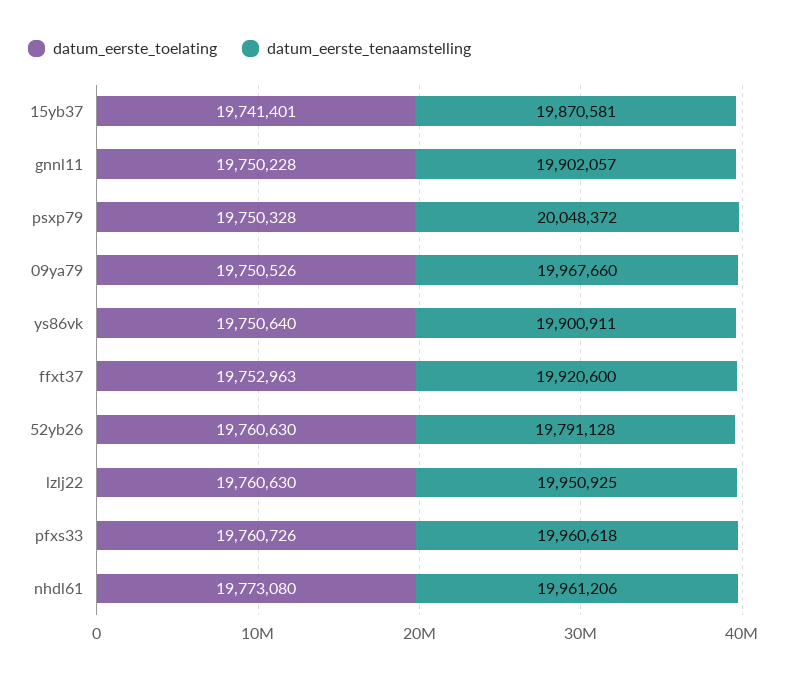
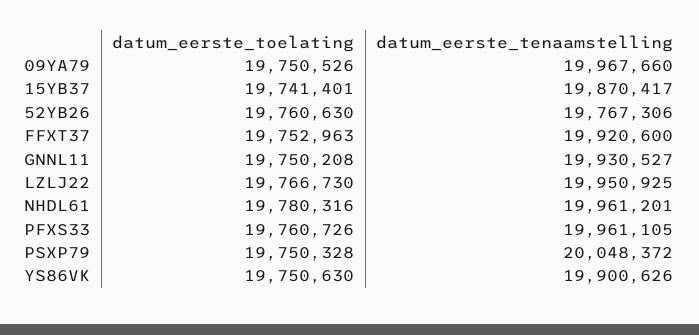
datum_eerste_tenaamstelling, 15yb37: 19870581 -> 19870417
datum_eerste_toelating, gnnl11: 19750228 -> 19750208
datum_eerste_tenaamstelling, gnnl11: 19902057 -> 19930527
datum_eerste_toelating, ys86vk: 19750640 -> 19750630
datum_eerste_tenaamstelling, ys86vk: 19900911 -> 19900626
datum_eerste_tenaamstelling, 52yb26: 19791128 -> 19767306
datum_eerste_toelating, lzlj22: 19760630 -> 19766730
datum_eerste_tenaamstelling, pfxs33: 19960618 -> 19961105
datum_eerste_toelating, nhdl61: 19773080 -> 19780316
datum_eerste_tenaamstelling, nhdl61: 19961206 -> 19961201

